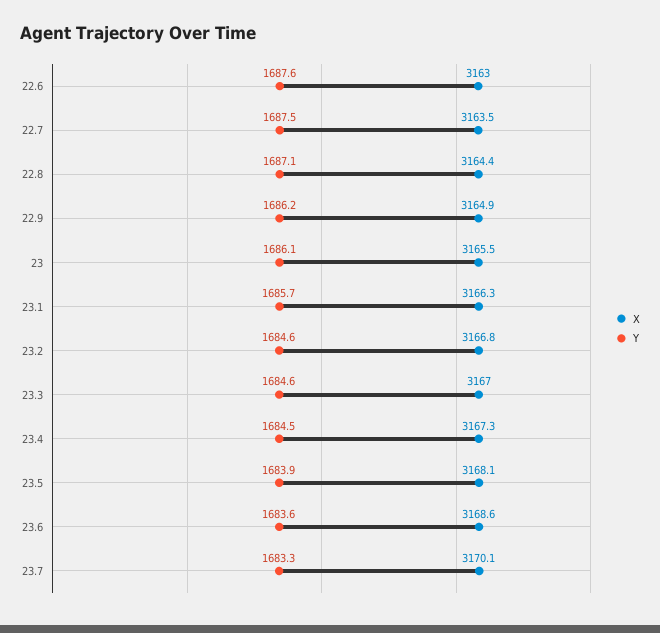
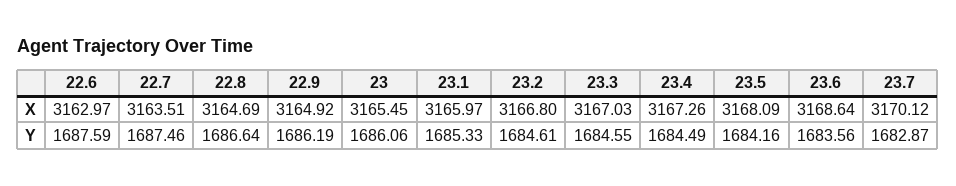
X, 22.8: 3164.4 -> 3164.69
Y, 22.8: 1687.1 -> 1686.64
X, 23.1: 3166.3 -> 3165.97
Y, 23.1: 1685.7 -> 1685.33
Y, 23.5: 1683.9 -> 1684.16
Y, 23.7: 1683.3 -> 1682.87

